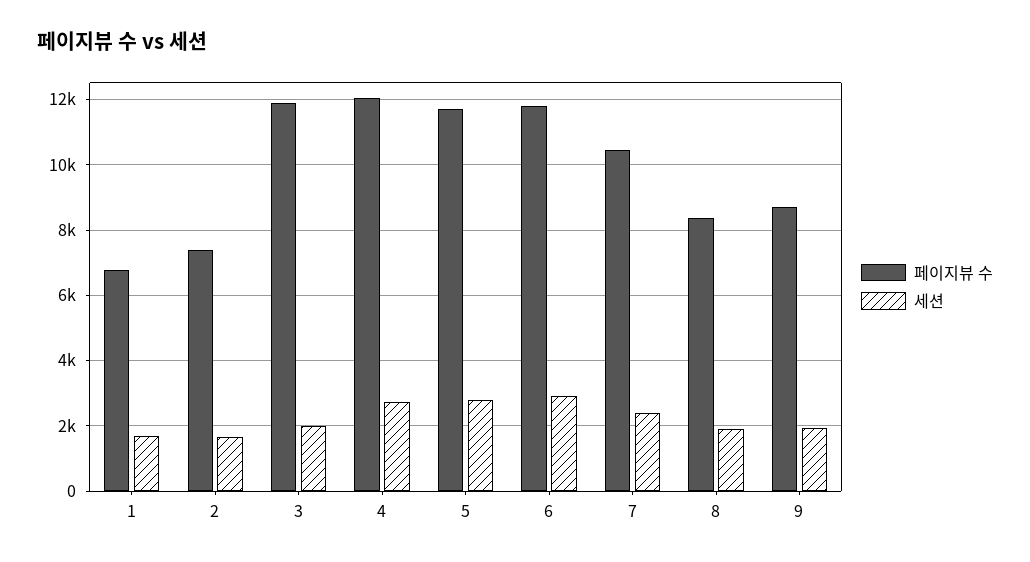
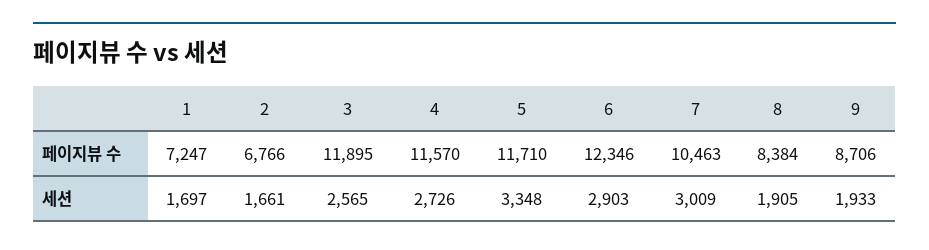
페이지뷰 수, 1: 6800 -> 7247
페이지뷰 수, 2: 7400 -> 6766
세션, 3: 2000 -> 2565
페이지뷰 수, 4: 12000 -> 11570
세션, 5: 2800 -> 3348
페이지뷰 수, 6: 11800 -> 12346
세션, 7: 2400 -> 3009

